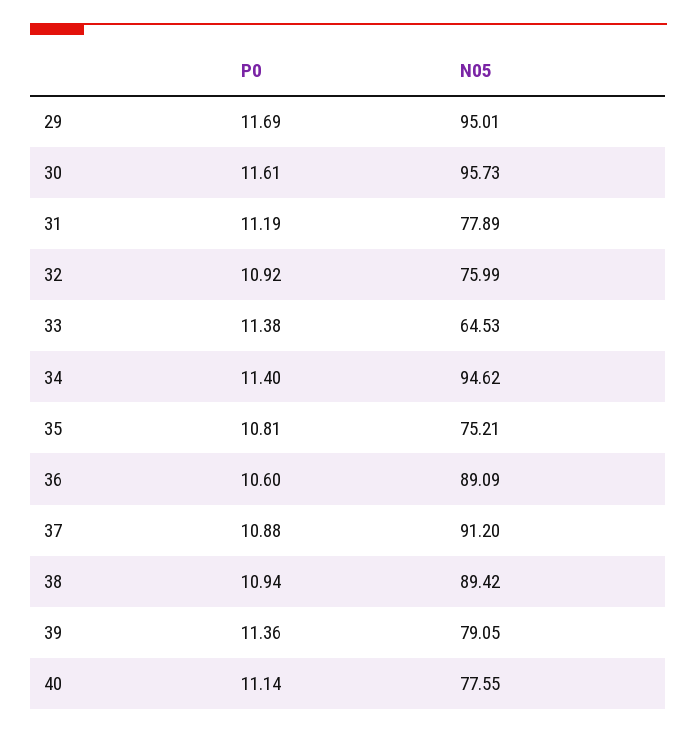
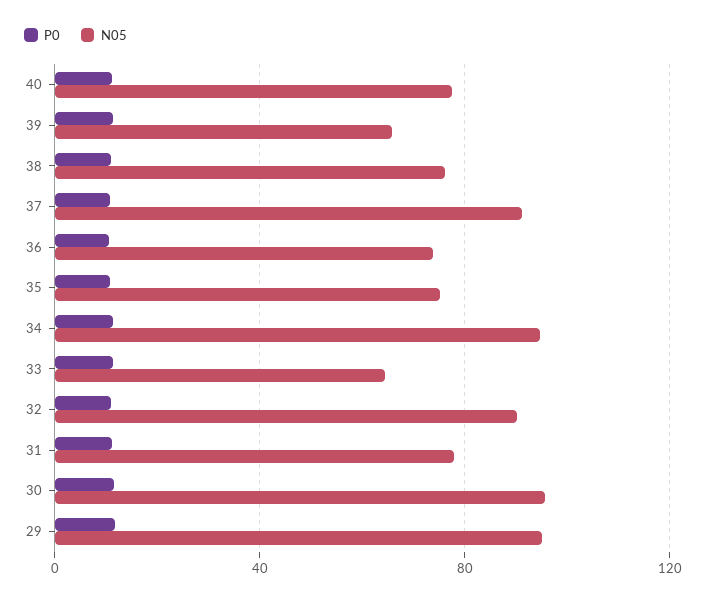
N05, 32: 75.99 -> 90
N05, 36: 89.09 -> 75
N05, 38: 89.42 -> 75
N05, 39: 79.05 -> 65

